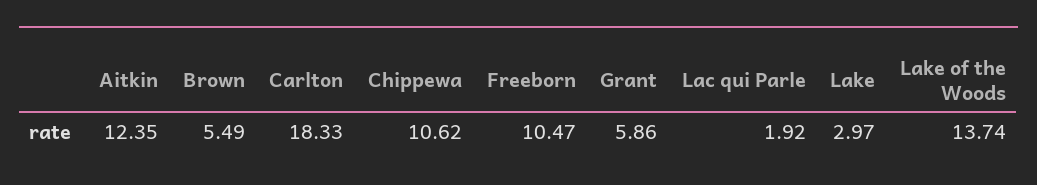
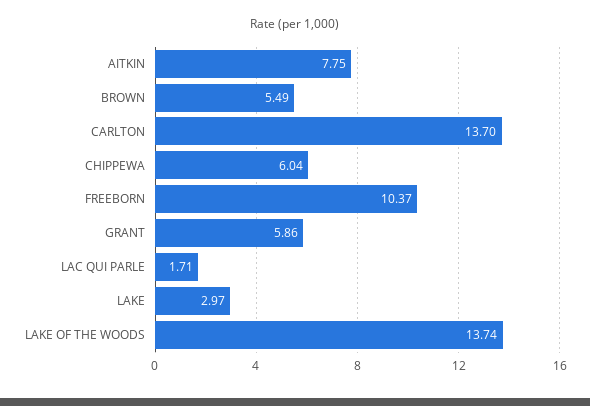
Aitkin: 12.35 -> 7.75
Carlton: 18.33 -> 13.7
Chippewa: 10.62 -> 6.04
Freeborn: 10.47 -> 10.37
Lac qui Parle: 1.92 -> 1.71

